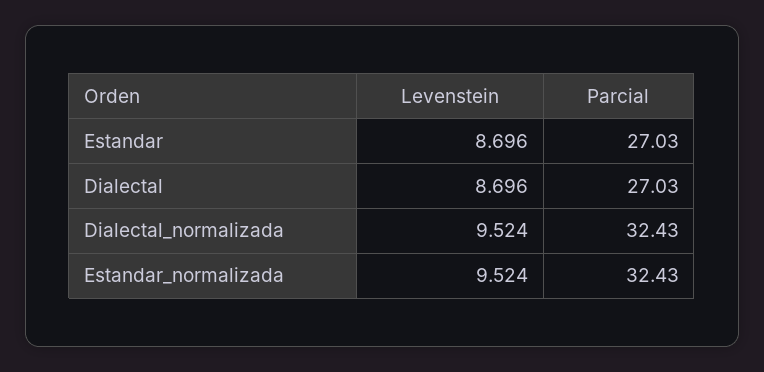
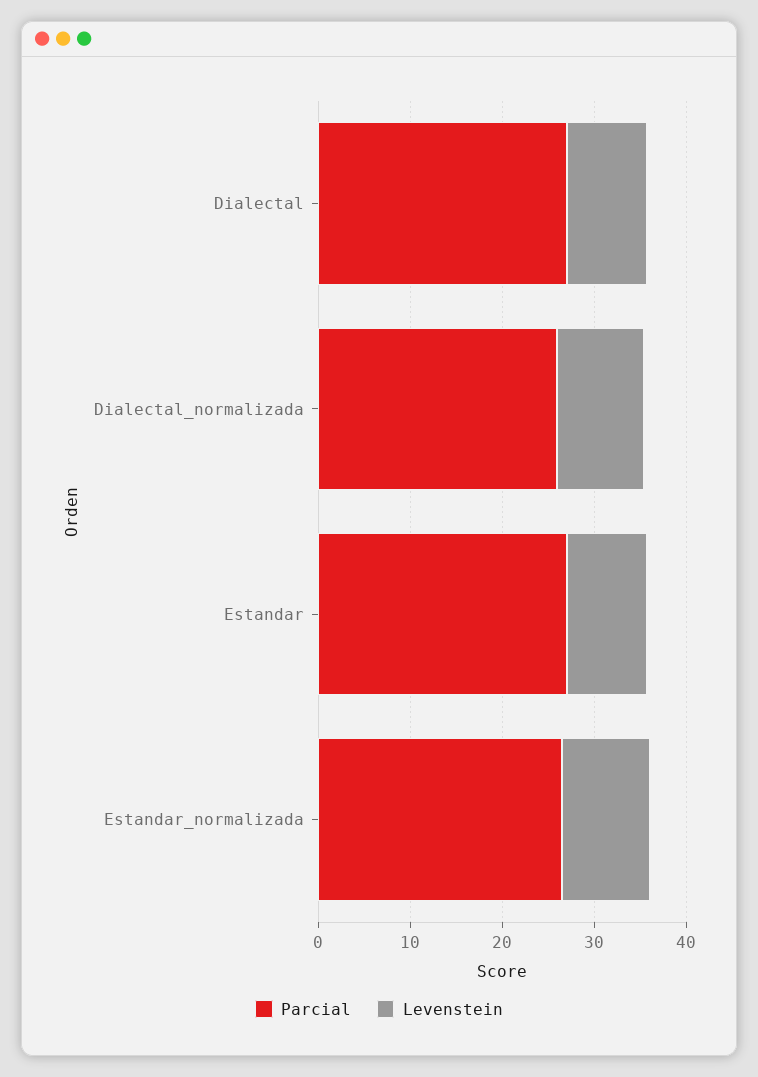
Parcial, Dialectal_normalizada: 32.43 -> 26
Parcial, Estandar_normalizada: 32.43 -> 26

